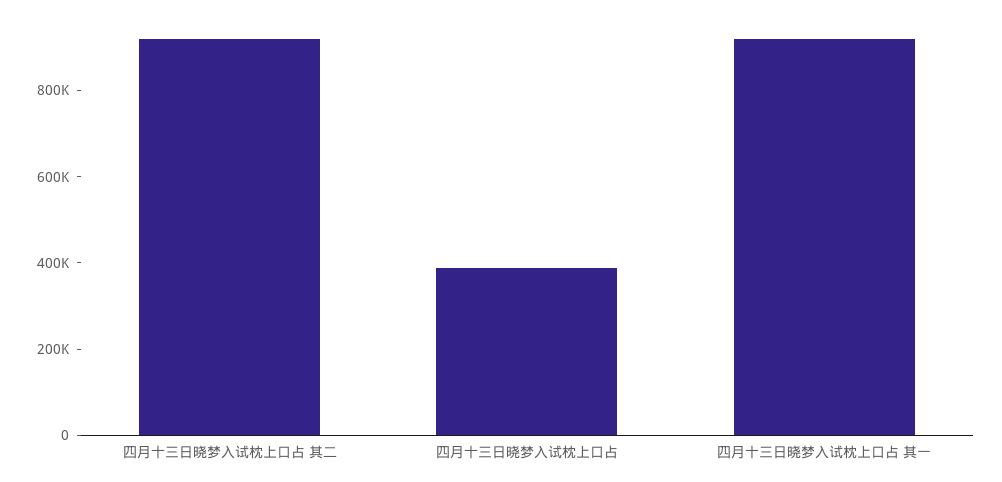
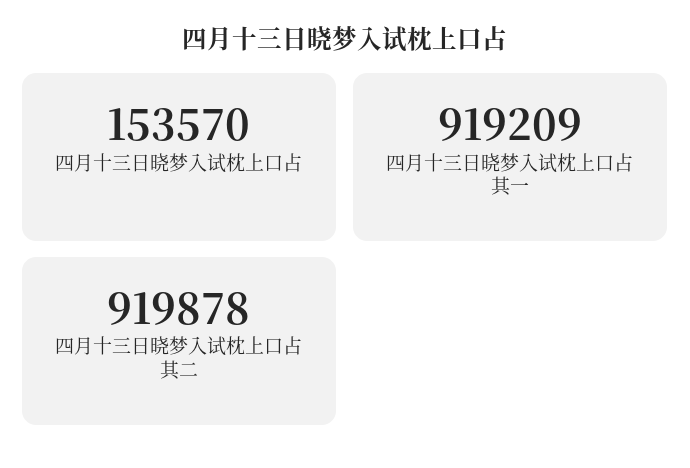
四月十三日晓梦入试枕上口占: 400000 -> 153570

